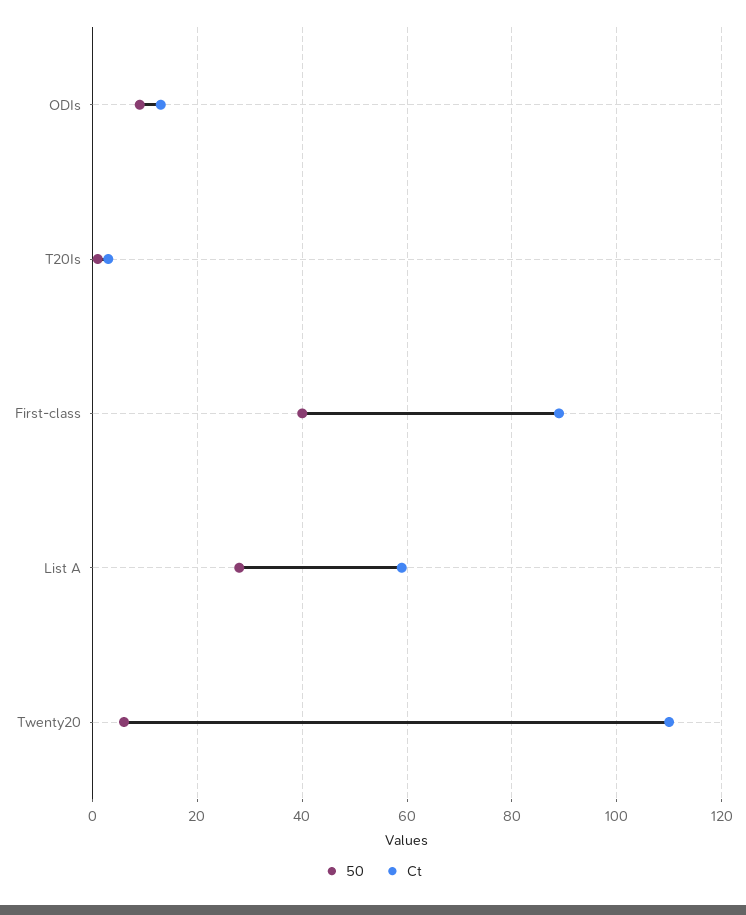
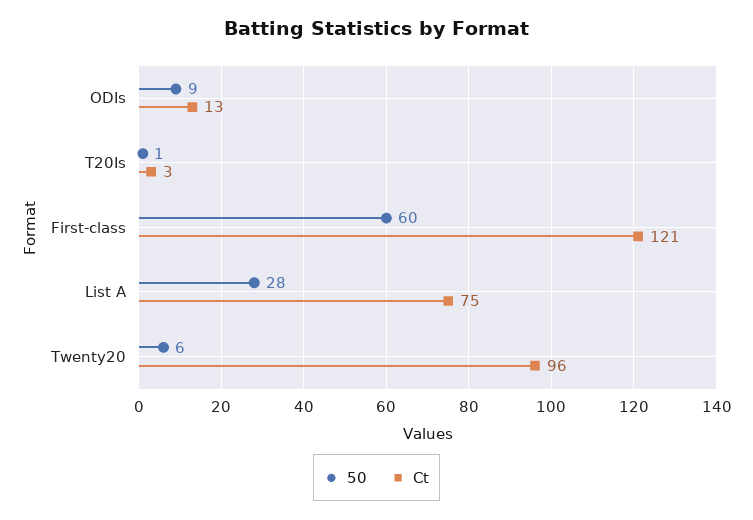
50, First-class: 40 -> 60
Ct, First-class: 90 -> 121
Ct, List A: 60 -> 75
Ct, Twenty20: 110 -> 96

